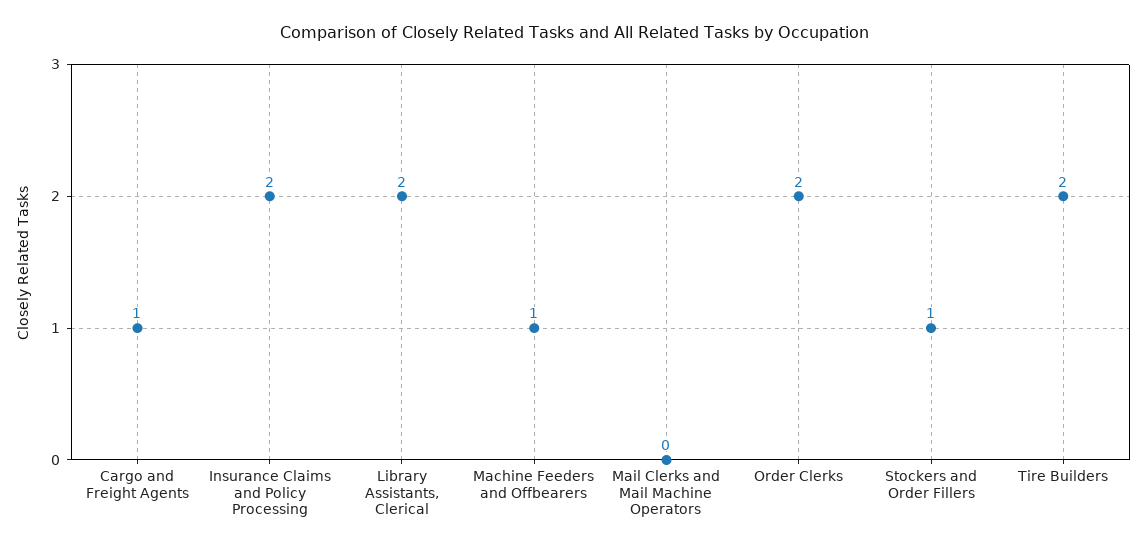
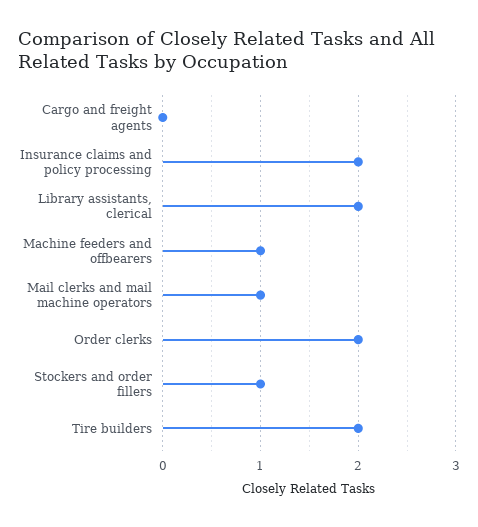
Cargo and Freight Agents: 1 -> 0
Mail Clerks and Mail Machine Operators: 0 -> 1

